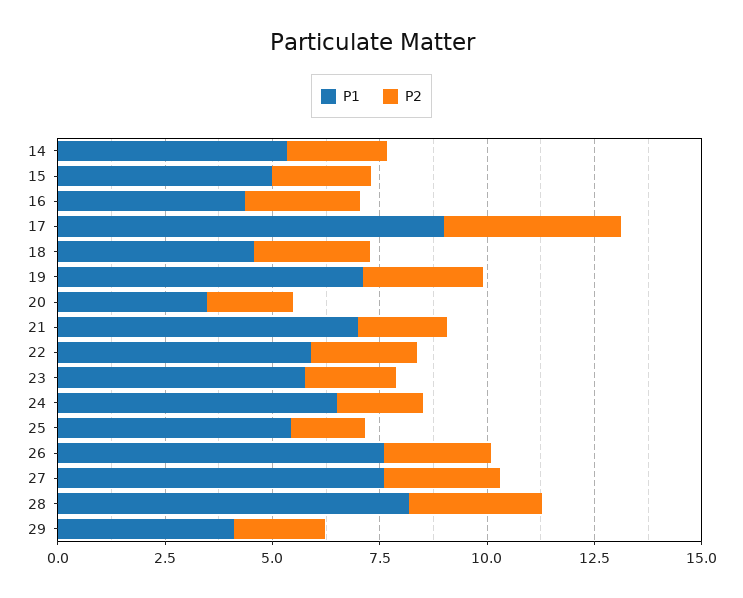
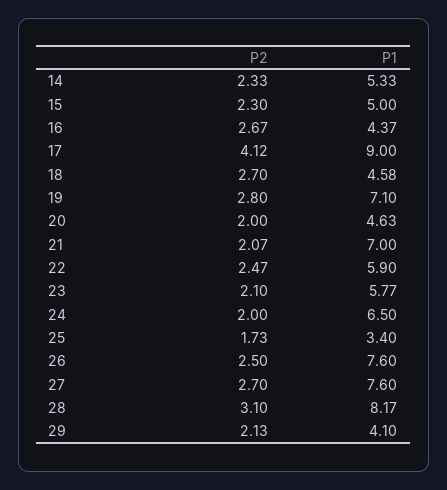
P1, 20: 3.5 -> 4.63
P1, 25: 5.5 -> 3.4

